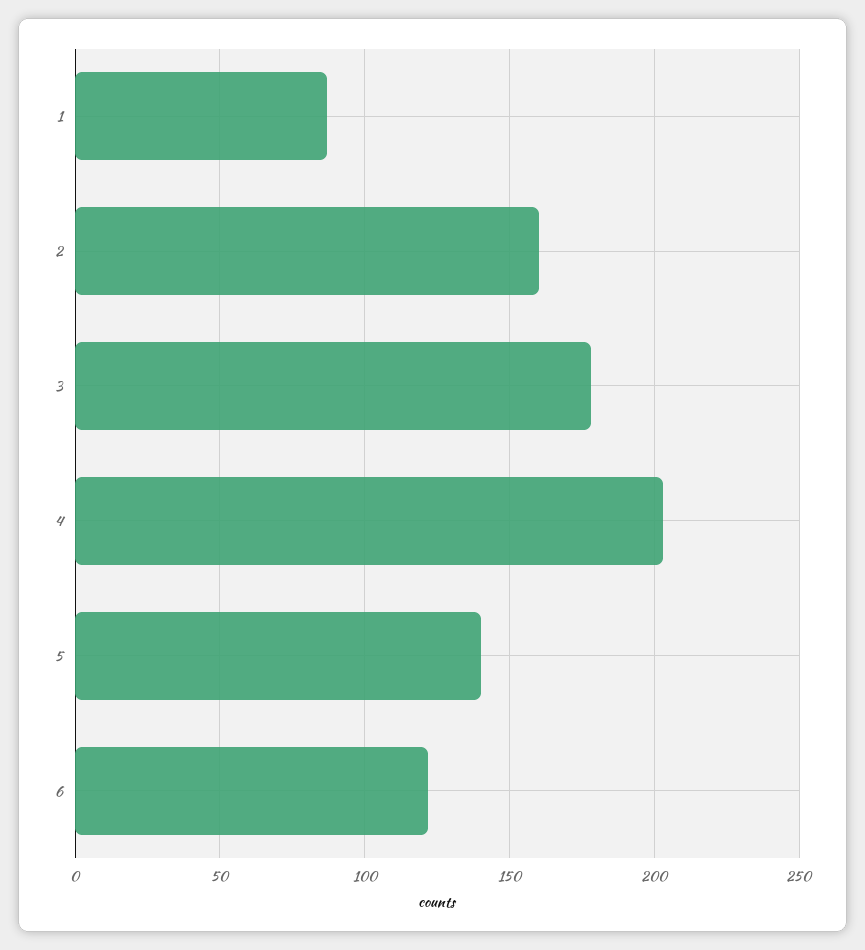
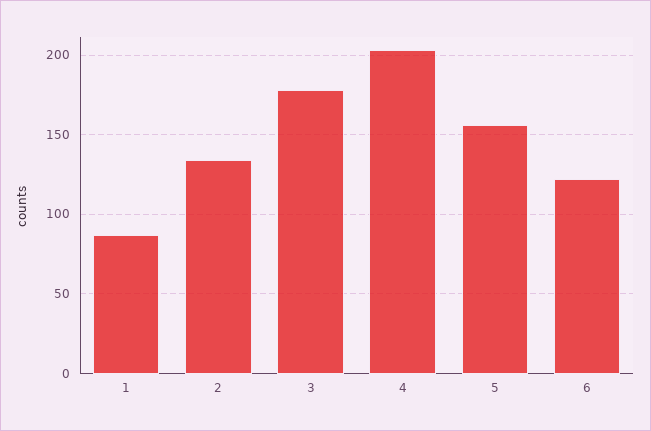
2: 160 -> 135
5: 140 -> 155

